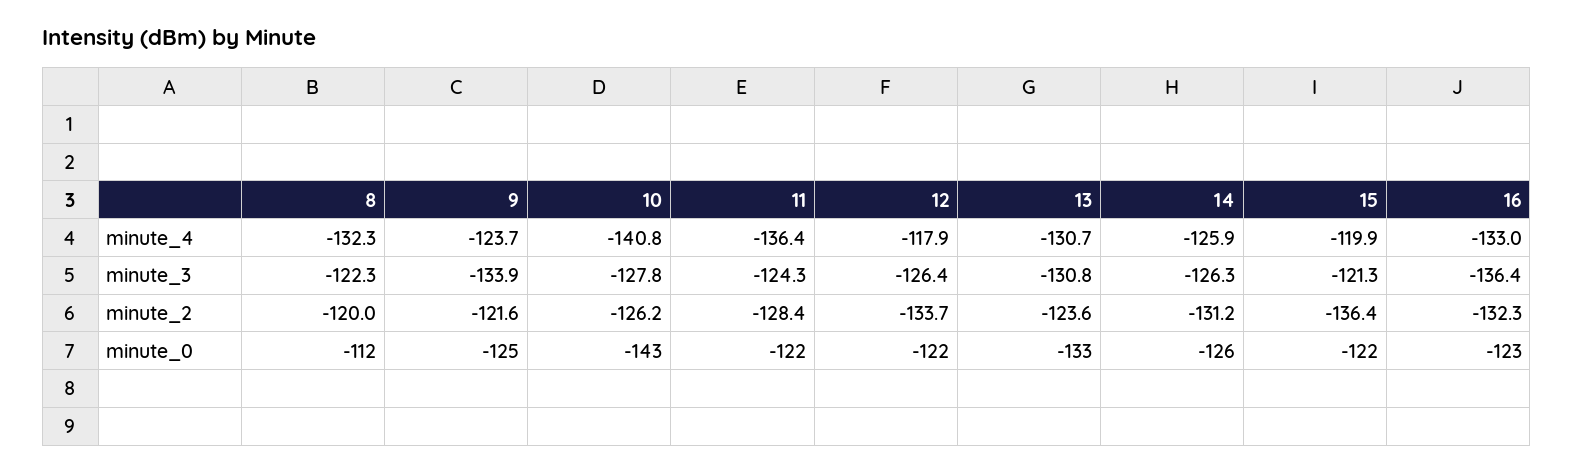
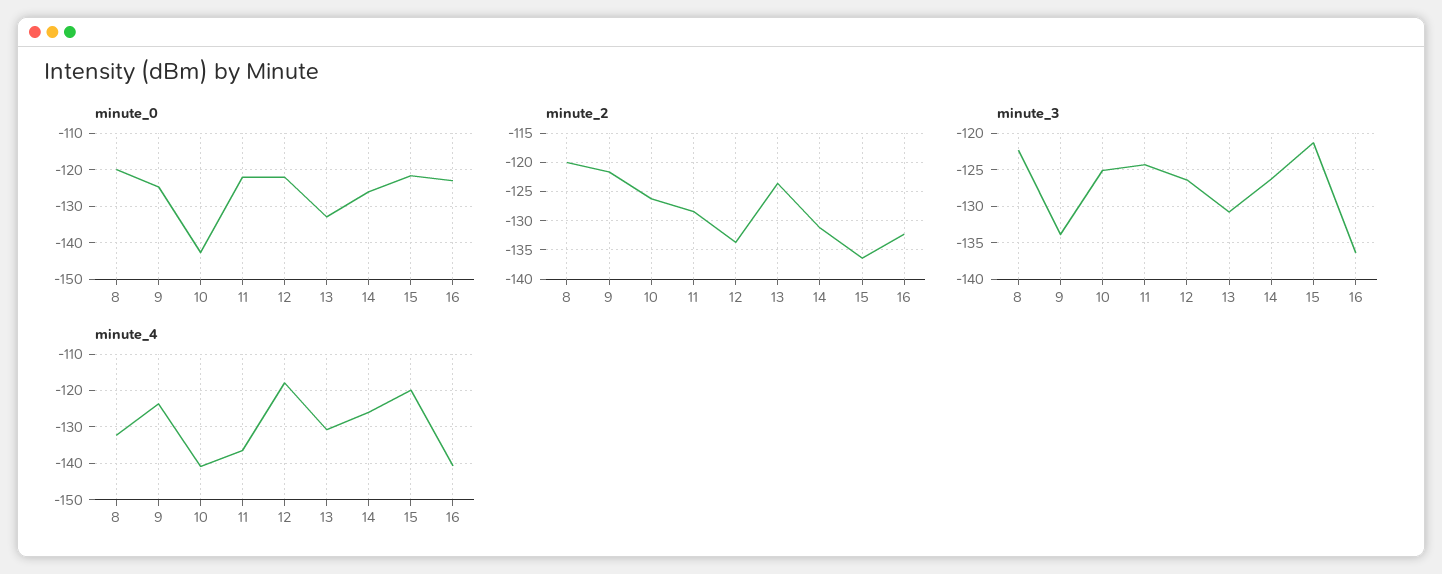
minute_4, 16: -133 -> -140
minute_3, 10: -127.8 -> -125
minute_0, 8: -112 -> -120

